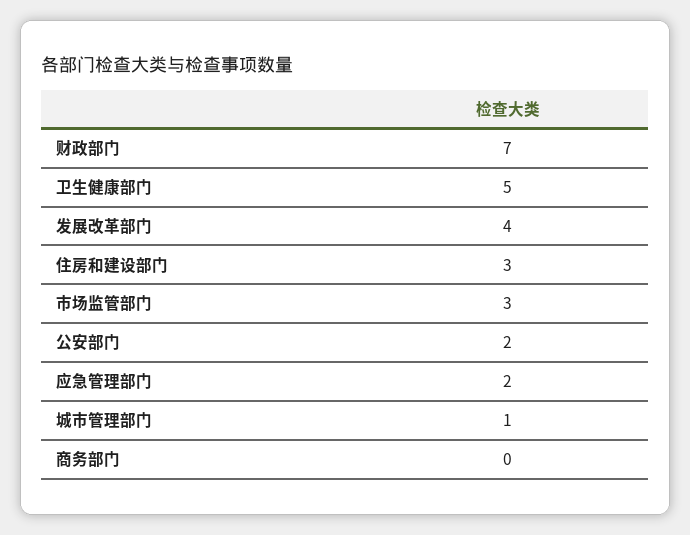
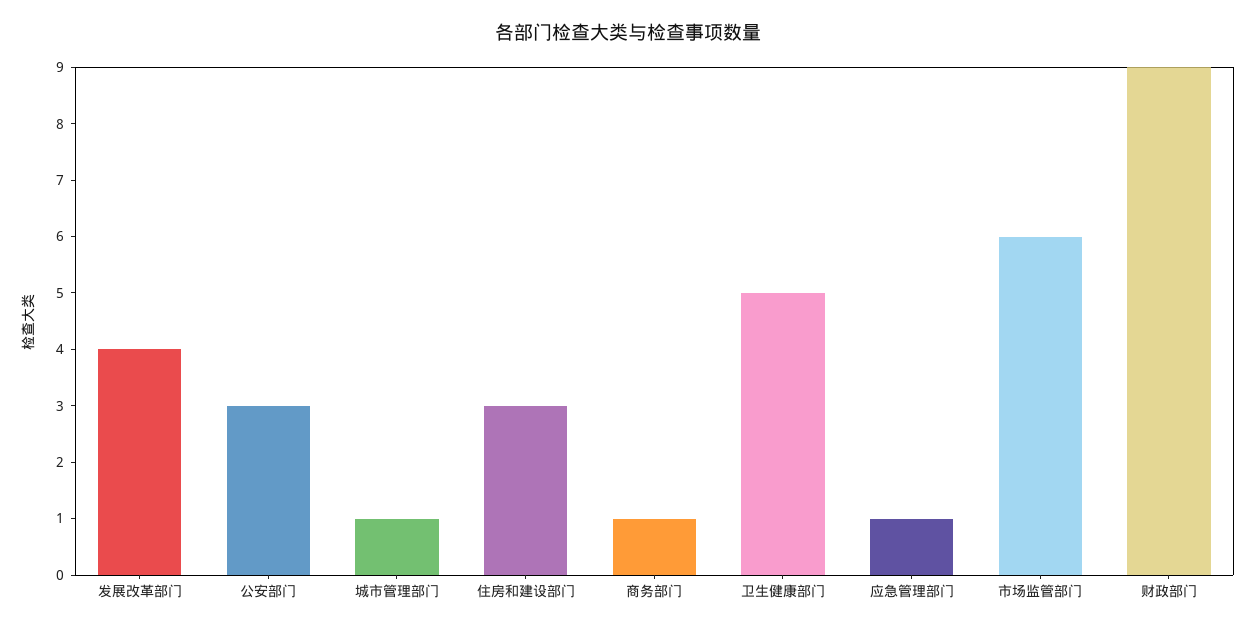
财政部门: 7 -> 9
市场监管部门: 3 -> 6
公安部门: 2 -> 3
应急管理部门: 2 -> 1
商务部门: 0 -> 1

